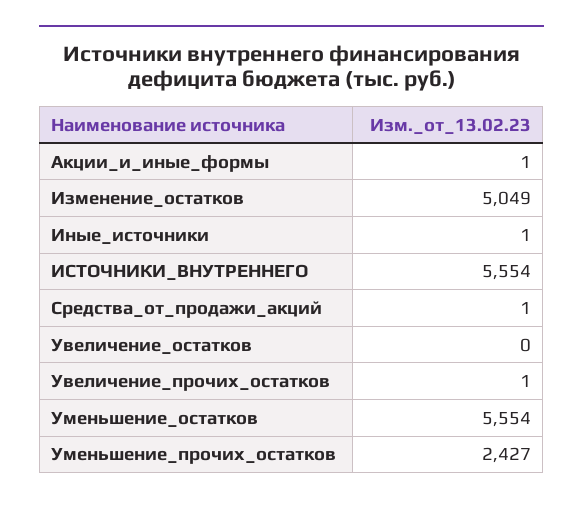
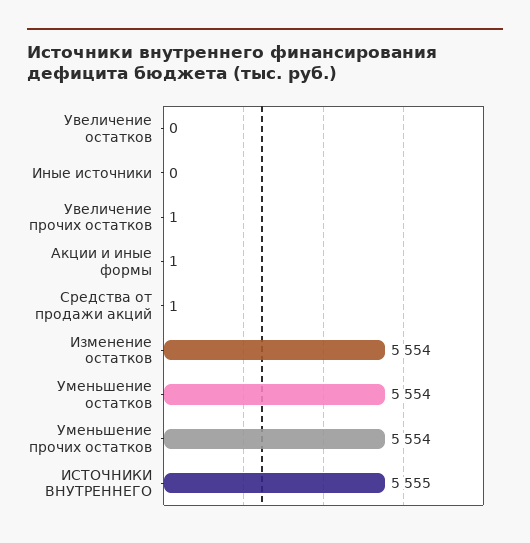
Изменение_остатков: 5049 -> 5554
Иные_источники: 1 -> 0
ИСТОЧНИКИ_ВНУТРЕННЕГО: 5554 -> 5555
Уменьшение_прочих_остатков: 2427 -> 5554

